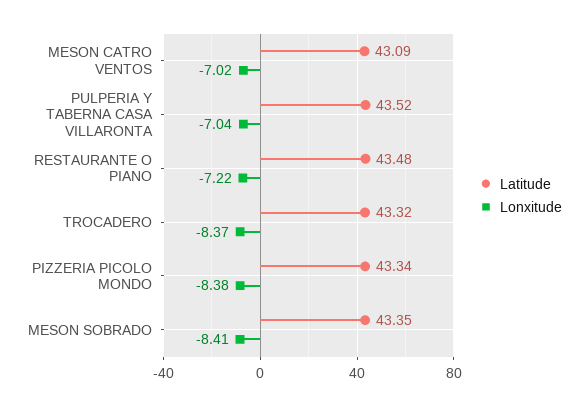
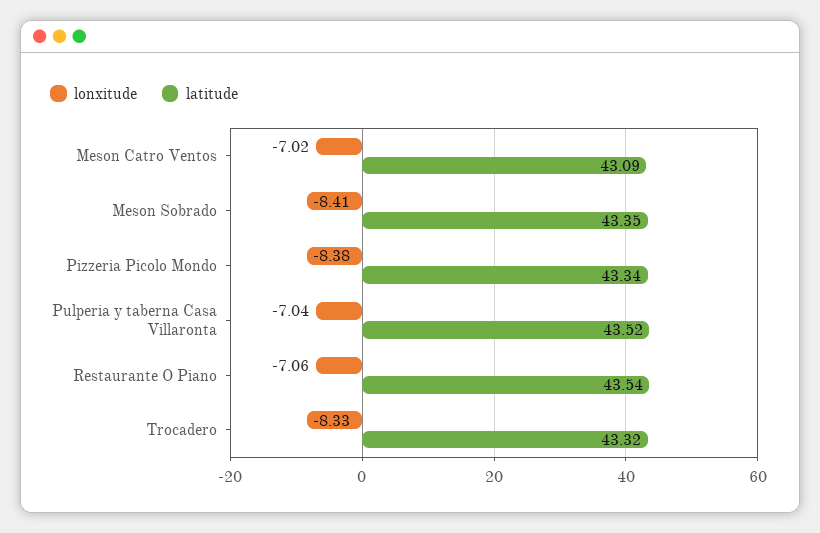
Latitude, RESTAURANTE O PIANO: 43.48 -> 43.54
Lonxitude, RESTAURANTE O PIANO: -7.22 -> -7.06
Lonxitude, TROCADERO: -8.37 -> -8.33

